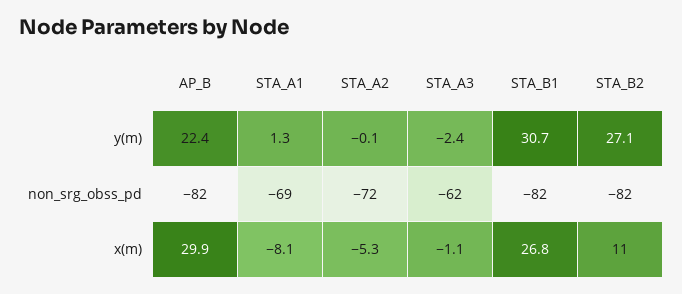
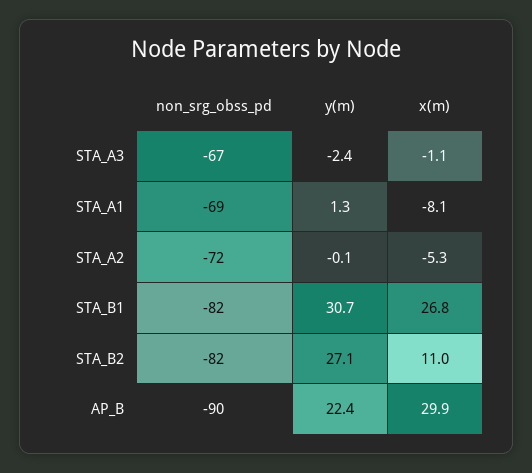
AP_B, non_srg_obss_pd: -82 -> -90
STA_A3, non_srg_obss_pd: -62 -> -67

